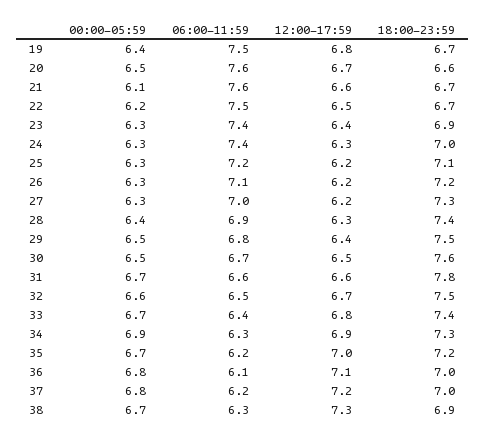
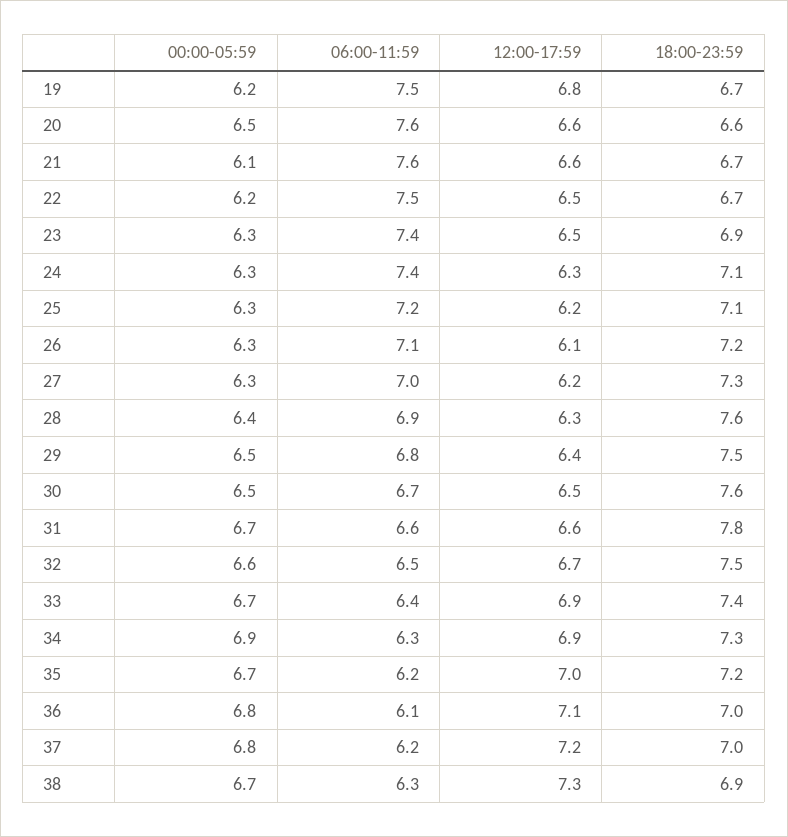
00:00-05:59, 19: 6.4 -> 6.2
12:00-17:59, 20: 6.7 -> 6.6
12:00-17:59, 23: 6.4 -> 6.5
18:00-23:59, 24: 7 -> 7.1
12:00-17:59, 26: 6.2 -> 6.1
18:00-23:59, 28: 7.4 -> 7.6
12:00-17:59, 33: 6.8 -> 6.9

